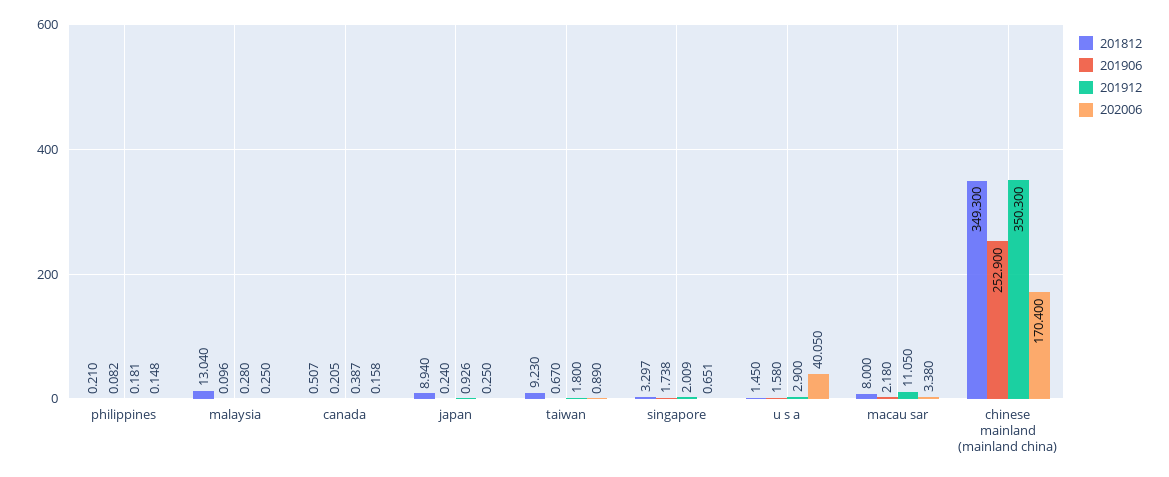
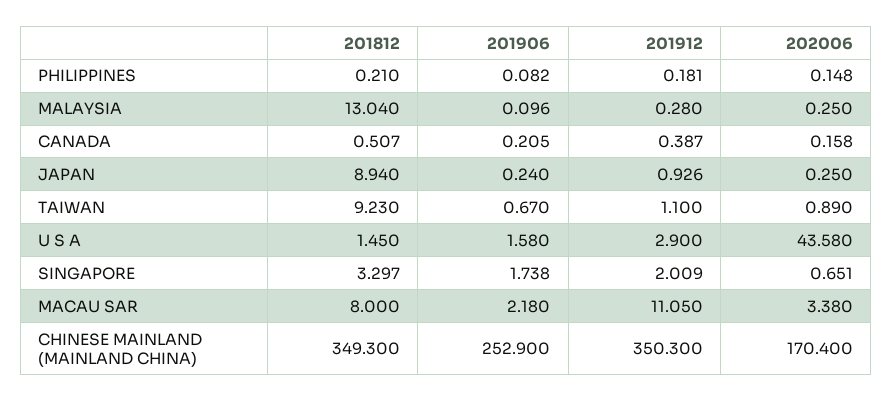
201912, taiwan: 1.8 -> 1.1
202006, u s a: 40.05 -> 43.58

